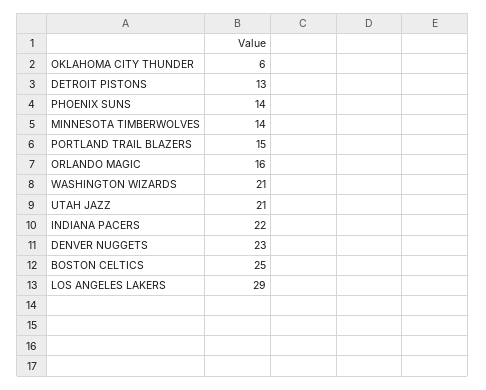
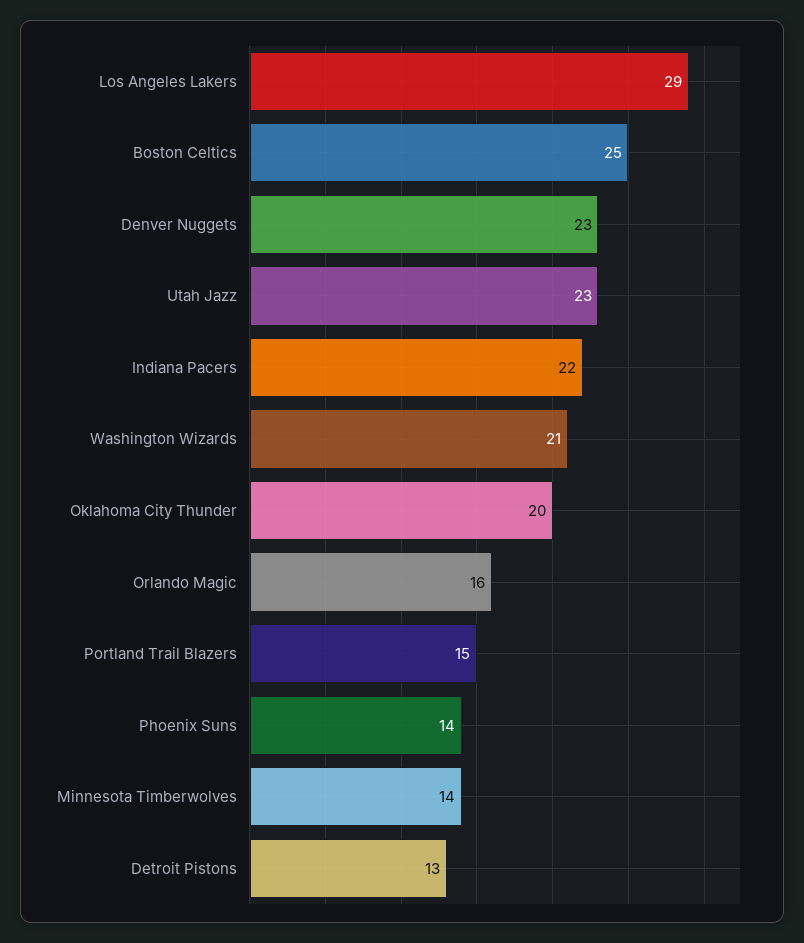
OKLAHOMA CITY THUNDER: 6 -> 20
UTAH JAZZ: 21 -> 23

